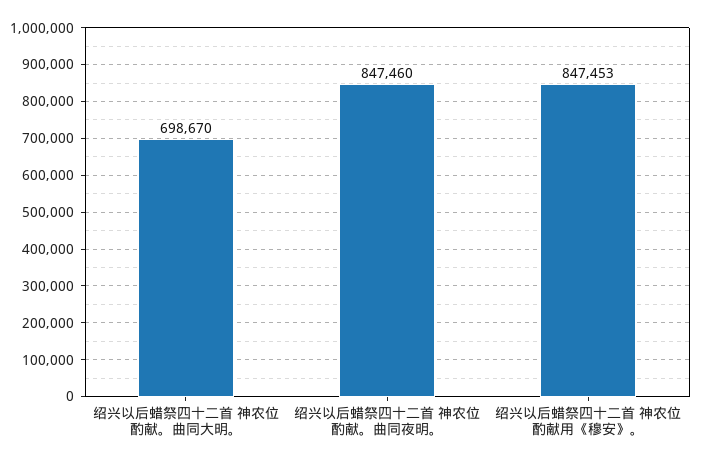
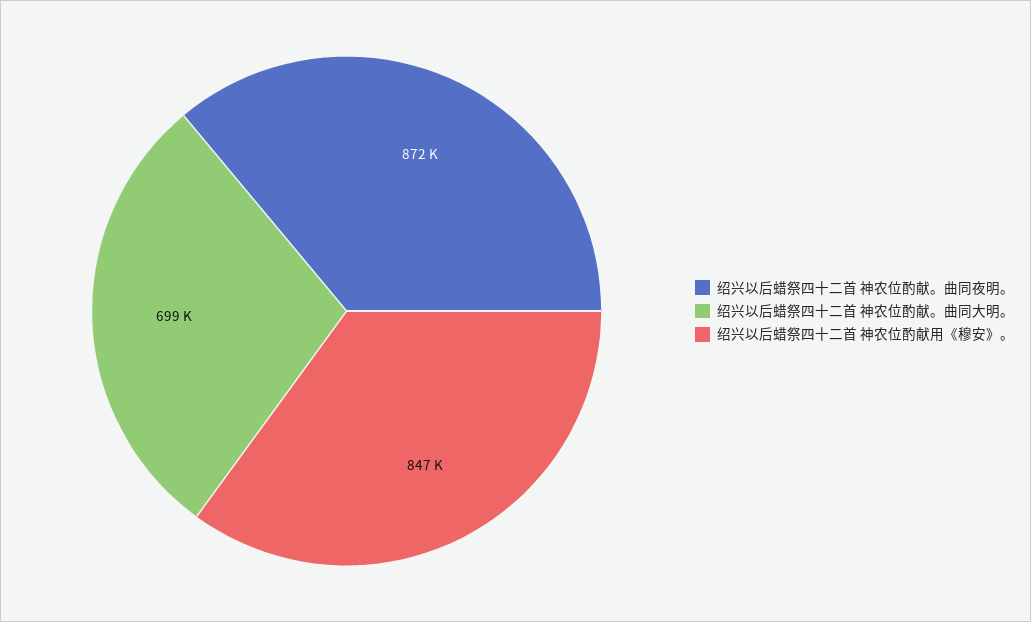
绍兴以后蜡祭四十二首 神农位酌献。曲同夜明。: 847460 -> 872000

